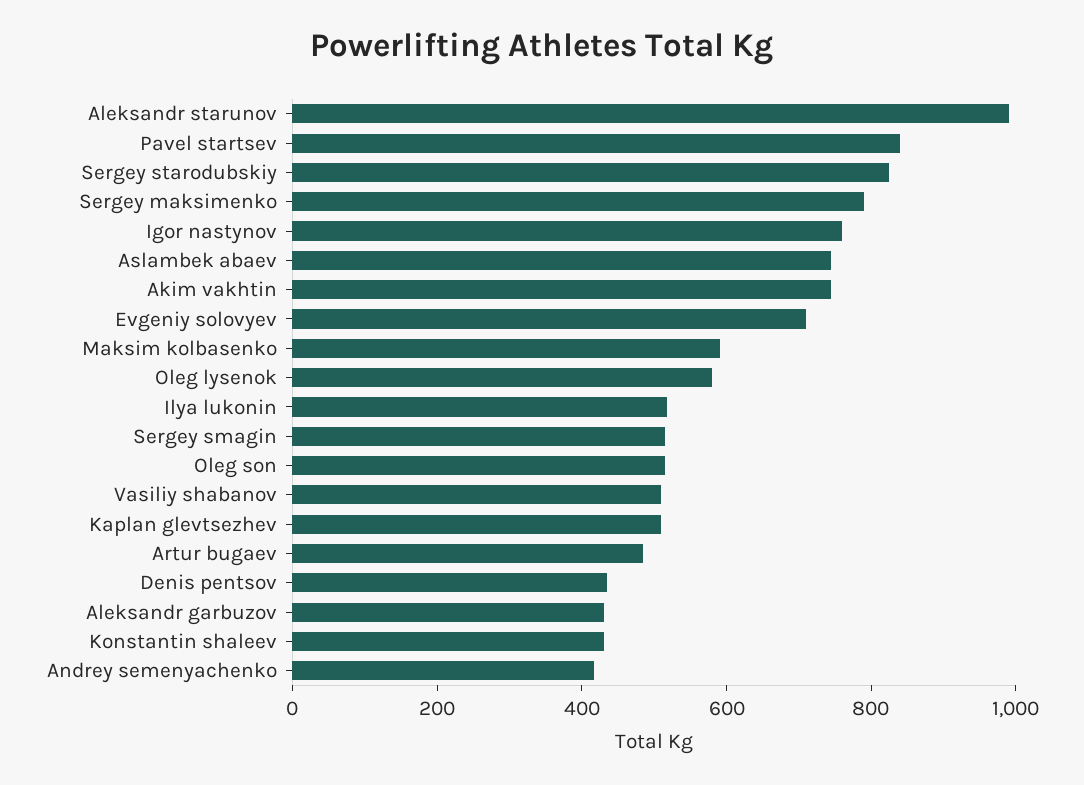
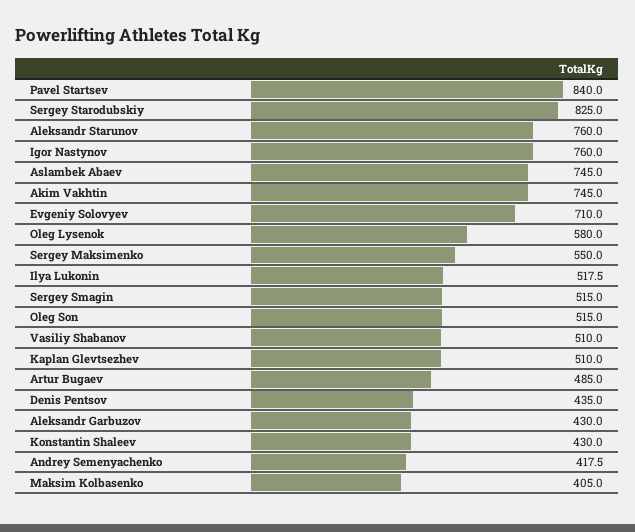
Aleksandr starunov: 1000 -> 760
Sergey maksimenko: 800 -> 550
Maksim kolbasenko: 600 -> 405

